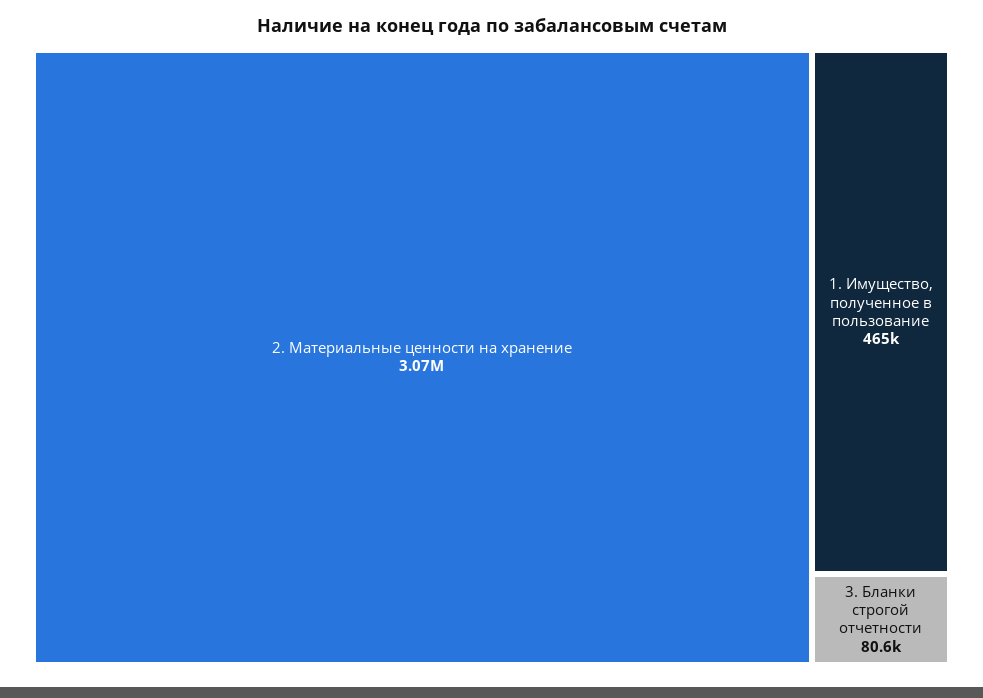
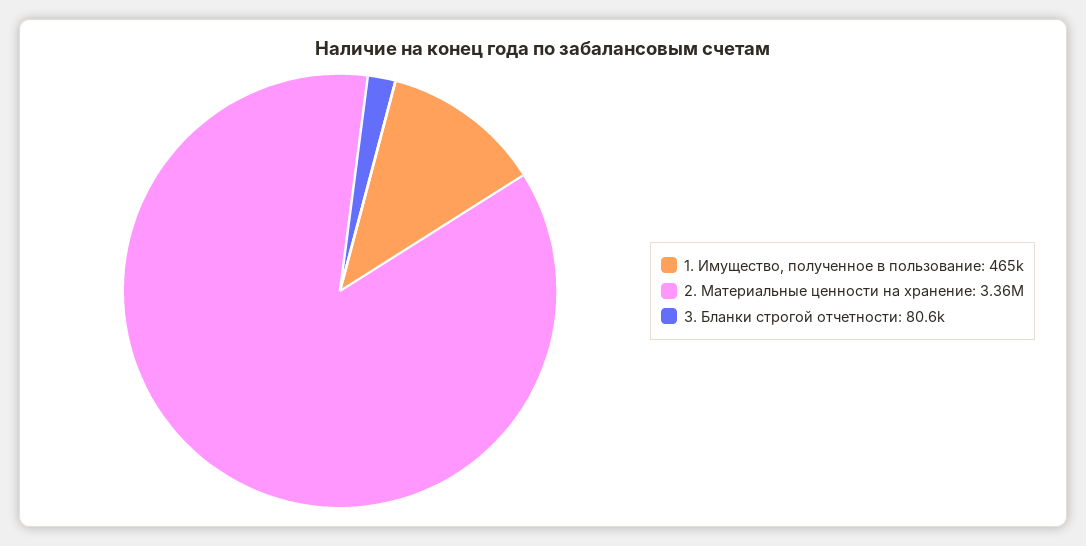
2. Материальные ценности на хранение: 3070000 -> 3360000

